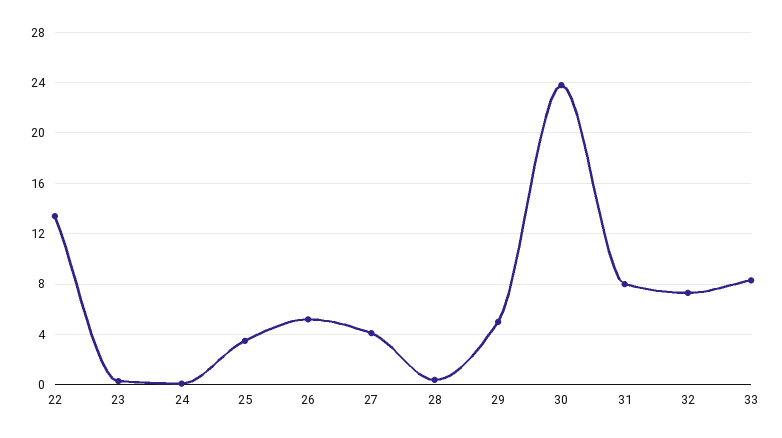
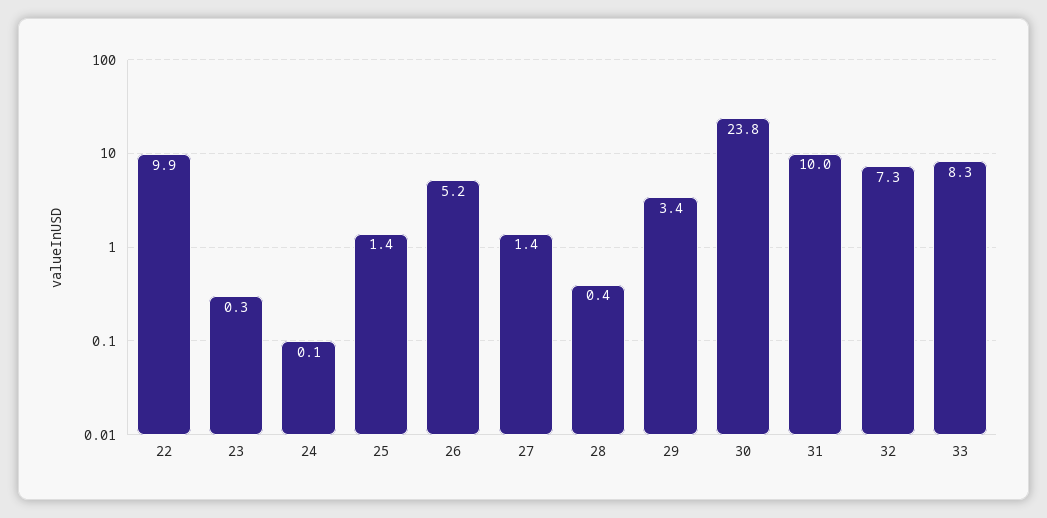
22: 13.5 -> 9.9
25: 3.5 -> 1.4
27: 4 -> 1.4
29: 5 -> 3.4
31: 8 -> 10

